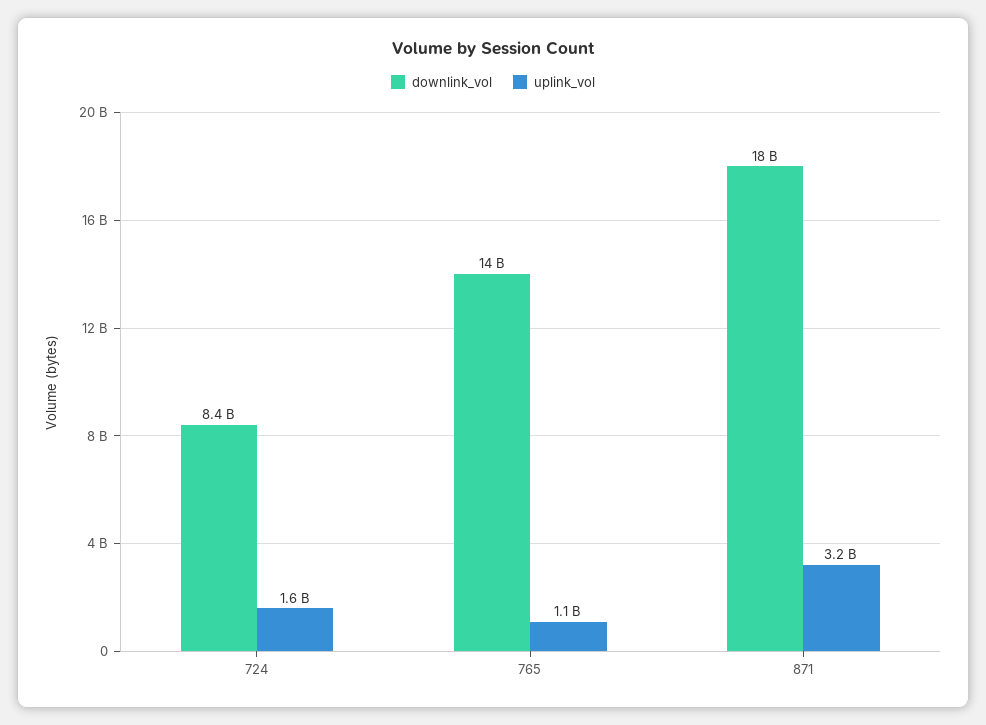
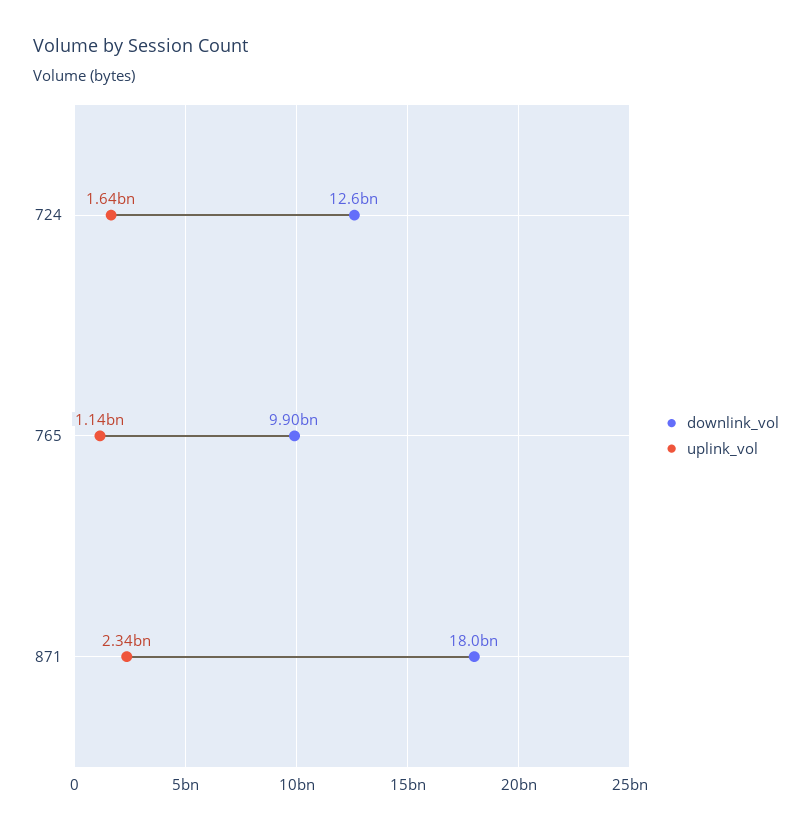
downlink_vol, 724: 8400000000 -> 12600000000
downlink_vol, 765: 14000000000 -> 9900000000
uplink_vol, 871: 3200000000 -> 2340000000

